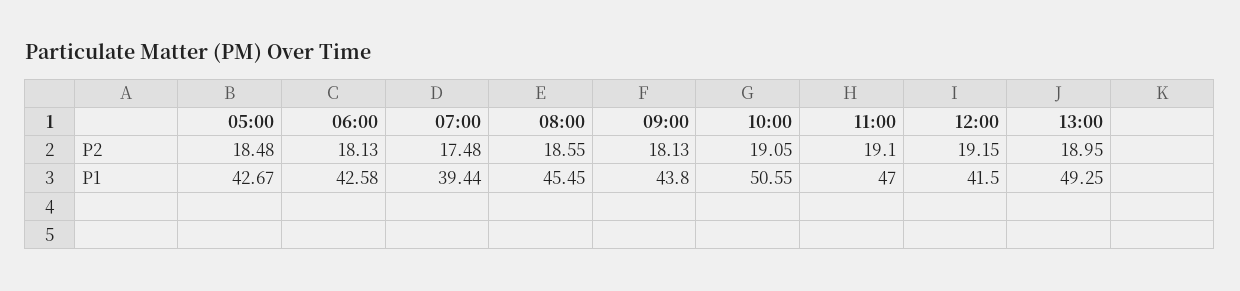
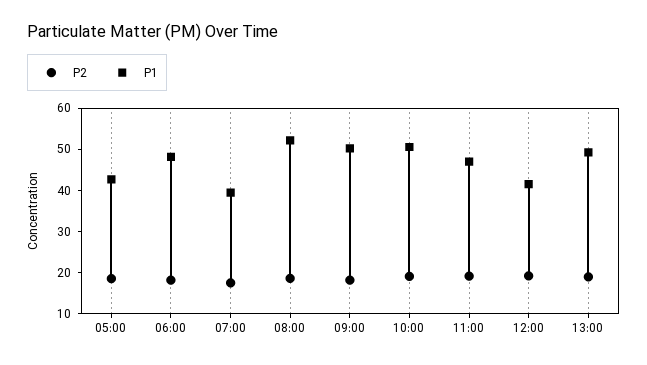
P1, 06:00: 42.58 -> 48
P1, 08:00: 45.45 -> 52
P1, 09:00: 43.8 -> 50

